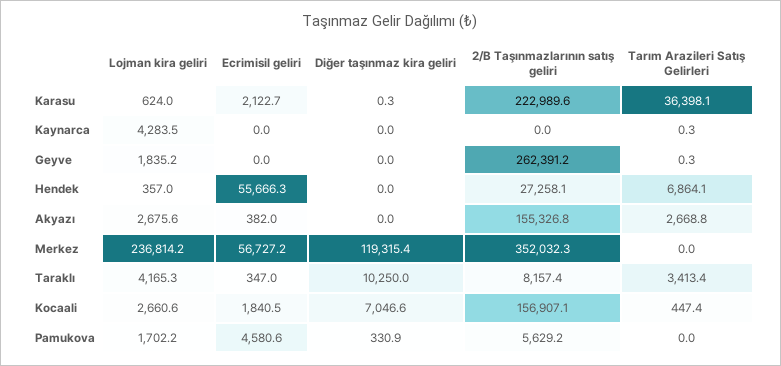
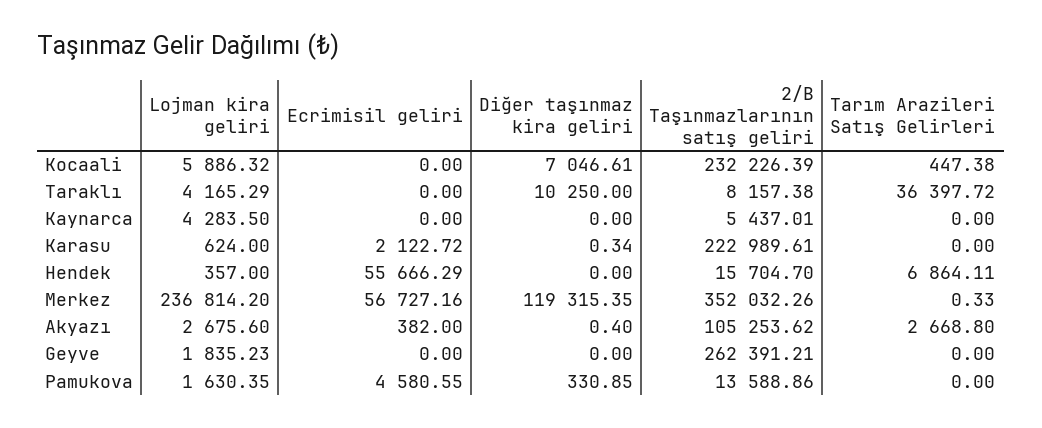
Tarım Arazileri Satış Gelirleri, Karasu: 36398.1 -> 0
2/B Taşınmazlarının satış geliri, Kaynarca: 0 -> 5437.01
Tarım Arazileri Satış Gelirleri, Kaynarca: 0.3 -> 0
Tarım Arazileri Satış Gelirleri, Geyve: 0.3 -> 0
2/B Taşınmazlarının satış geliri, Hendek: 27258.1 -> 15704.7
Diğer taşınmaz kira geliri, Akyazı: 0 -> 0.4
2/B Taşınmazlarının satış geliri, Akyazı: 155326.8 -> 105253.62
Tarım Arazileri Satış Gelirleri, Merkez: 0 -> 0.33
Ecrimisil geliri, Taraklı: 347 -> 0
Tarım Arazileri Satış Gelirleri, Taraklı: 3413.4 -> 36397.72
Lojman kira geliri, Kocaali: 2660.6 -> 5886.32
Ecrimisil geliri, Kocaali: 1840.5 -> 0
2/B Taşınmazlarının satış geliri, Kocaali: 156907.1 -> 232226.39
Lojman kira geliri, Pamukova: 1702.2 -> 1630.35
2/B Taşınmazlarının satış geliri, Pamukova: 5629.2 -> 13588.86

